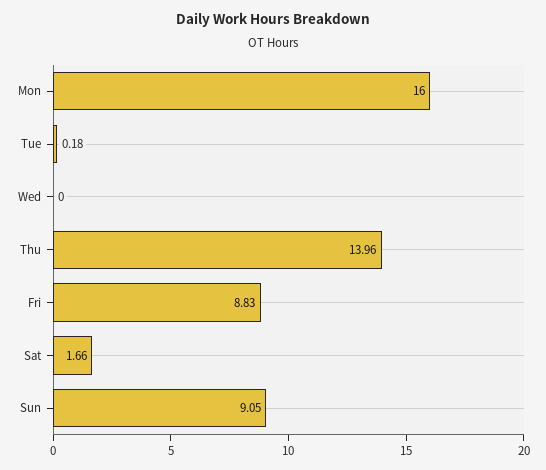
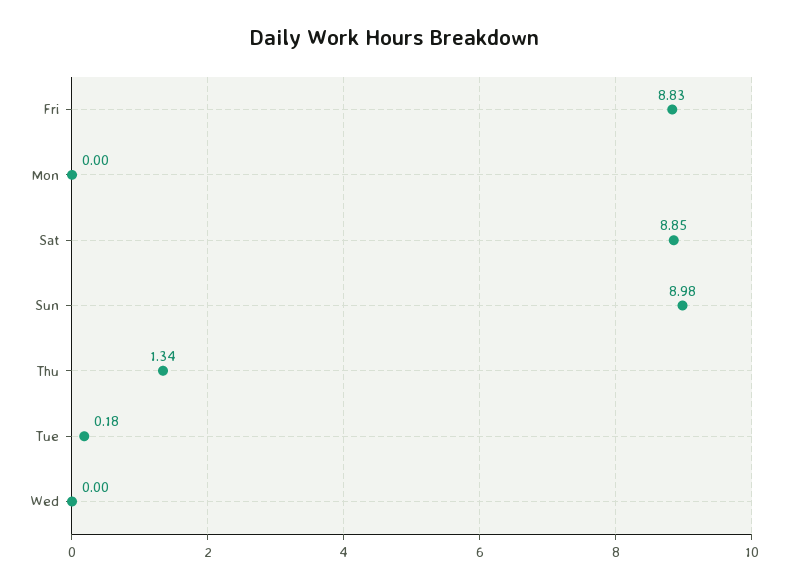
Mon: 16 -> 0
Thu: 13.96 -> 1.34
Sat: 1.66 -> 8.85
Sun: 9.05 -> 8.98

